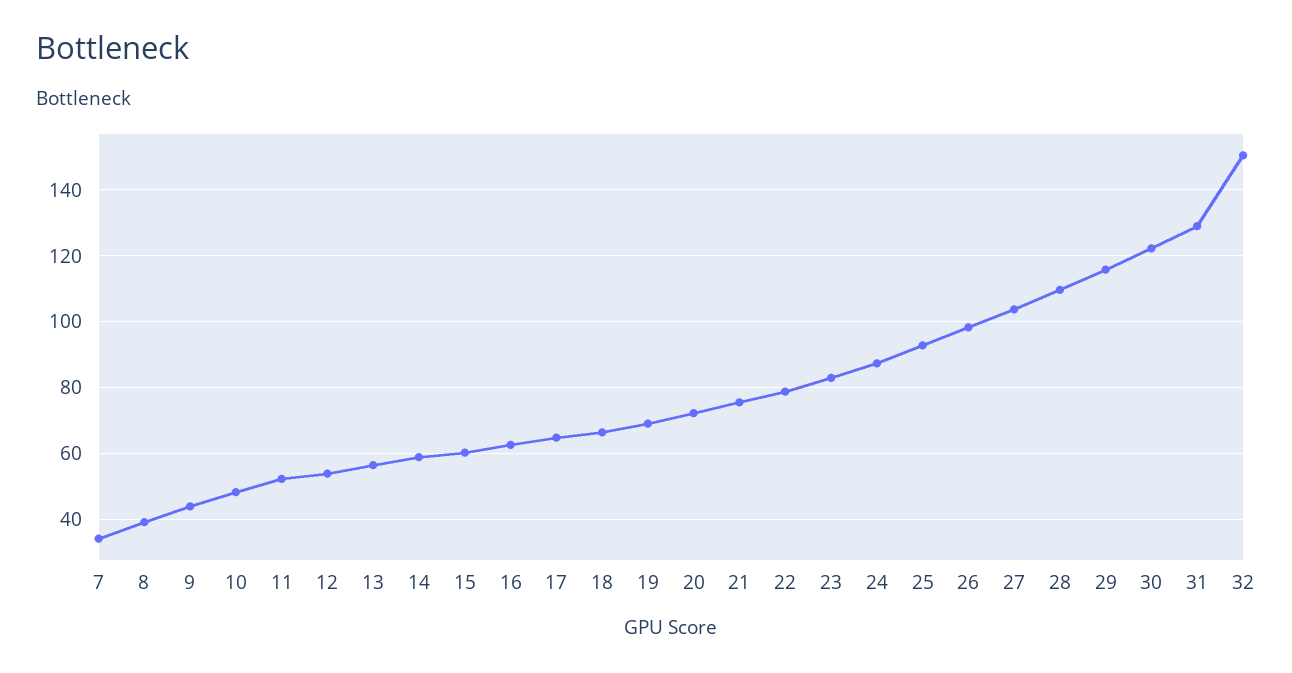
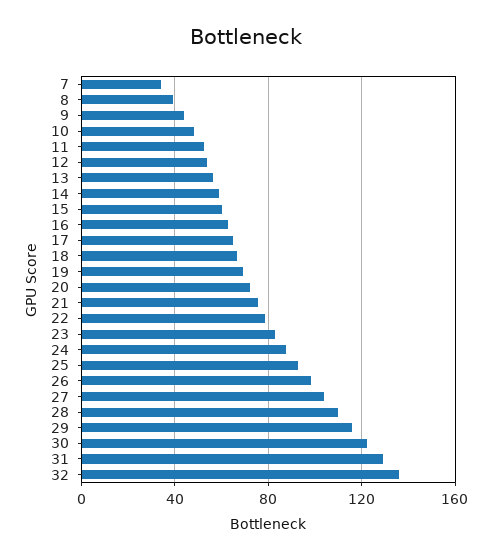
32: 150 -> 135

